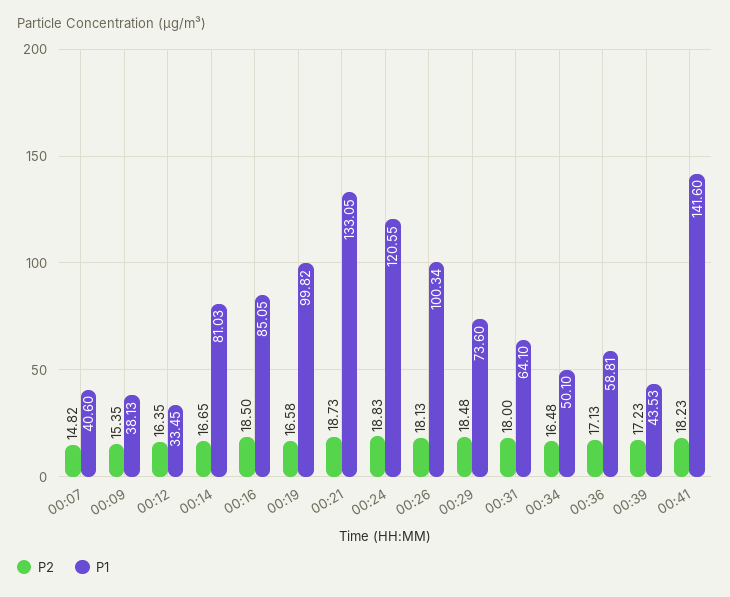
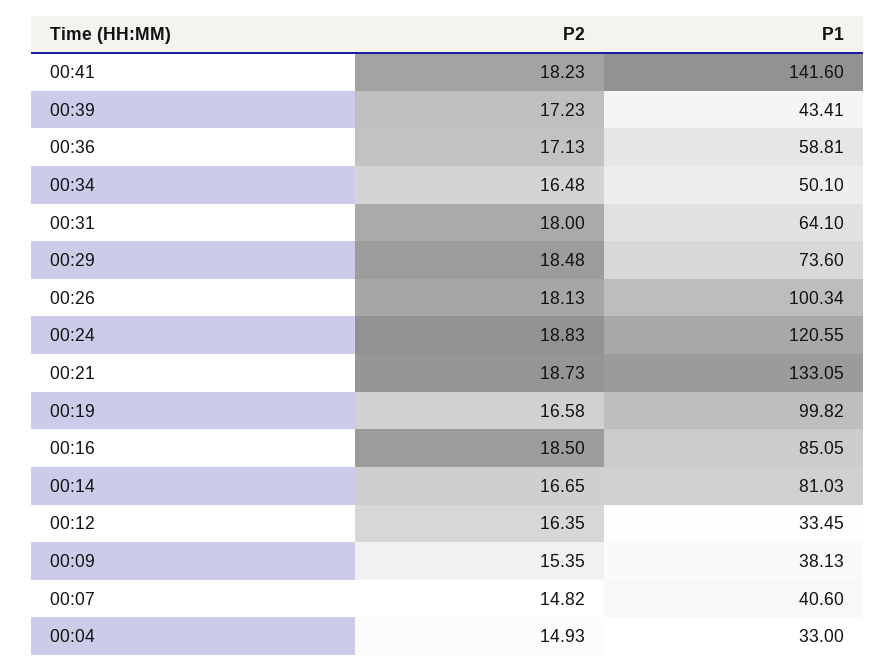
P1, 00:39: 43.53 -> 43.41
P2, 00:04: none -> 14.93
P1, 00:04: none -> 33

